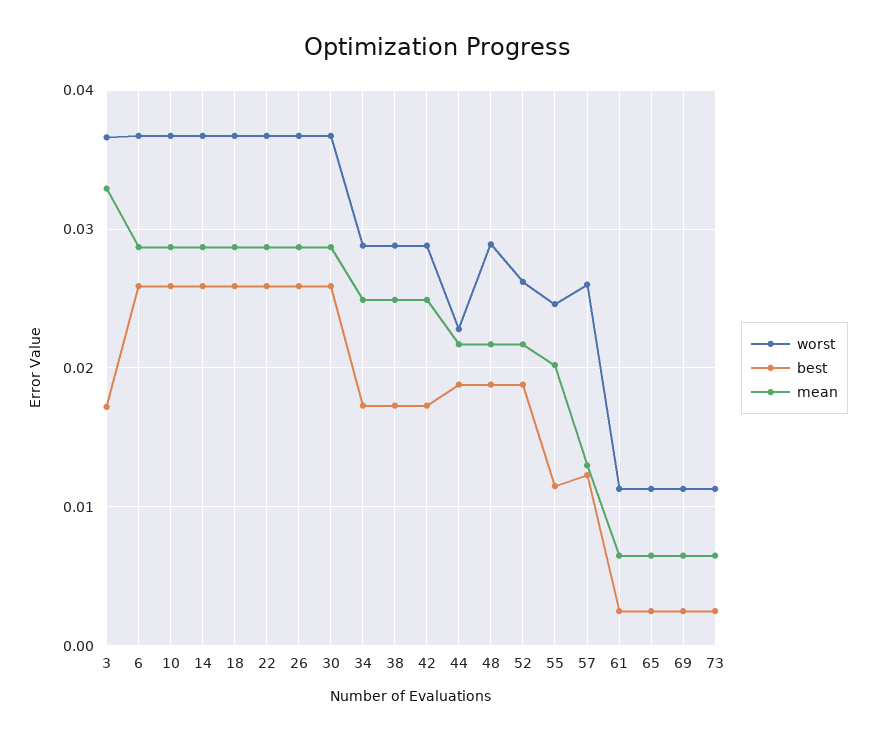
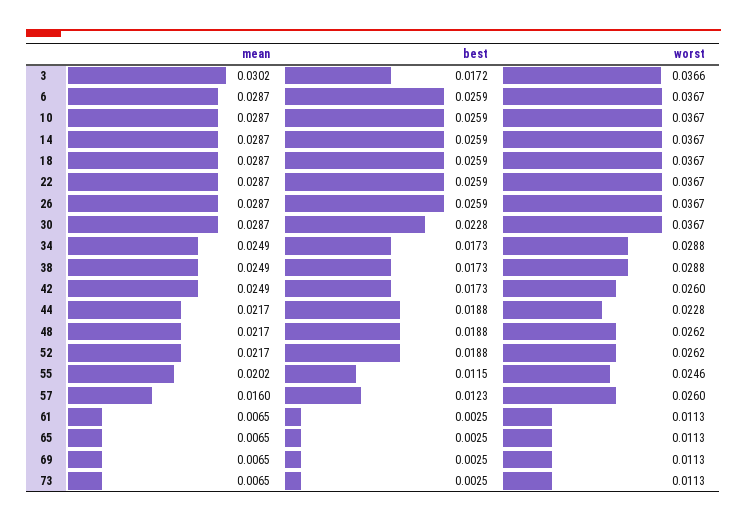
mean, 3: 0.033 -> 0.0302
best, 30: 0.026 -> 0.0228
worst, 42: 0.029 -> 0.026
worst, 48: 0.029 -> 0.0262
mean, 57: 0.013 -> 0.016

